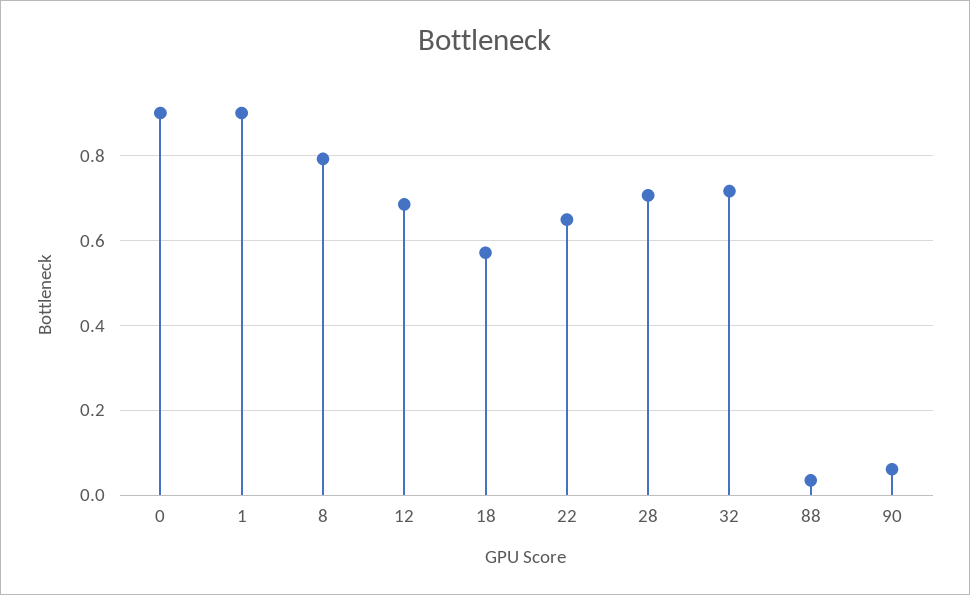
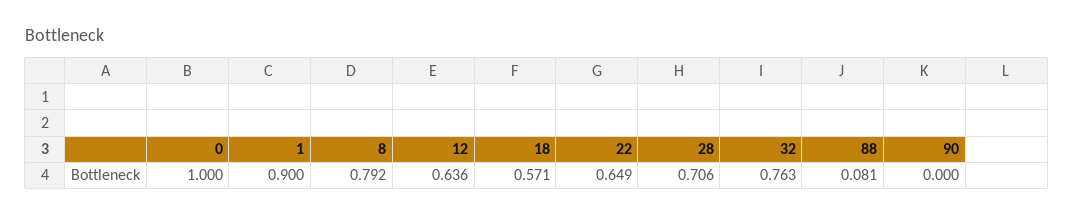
0: 0.9 -> 1
12: 0.68 -> 0.636
32: 0.72 -> 0.763
88: 0.04 -> 0.081
90: 0.06 -> 0

